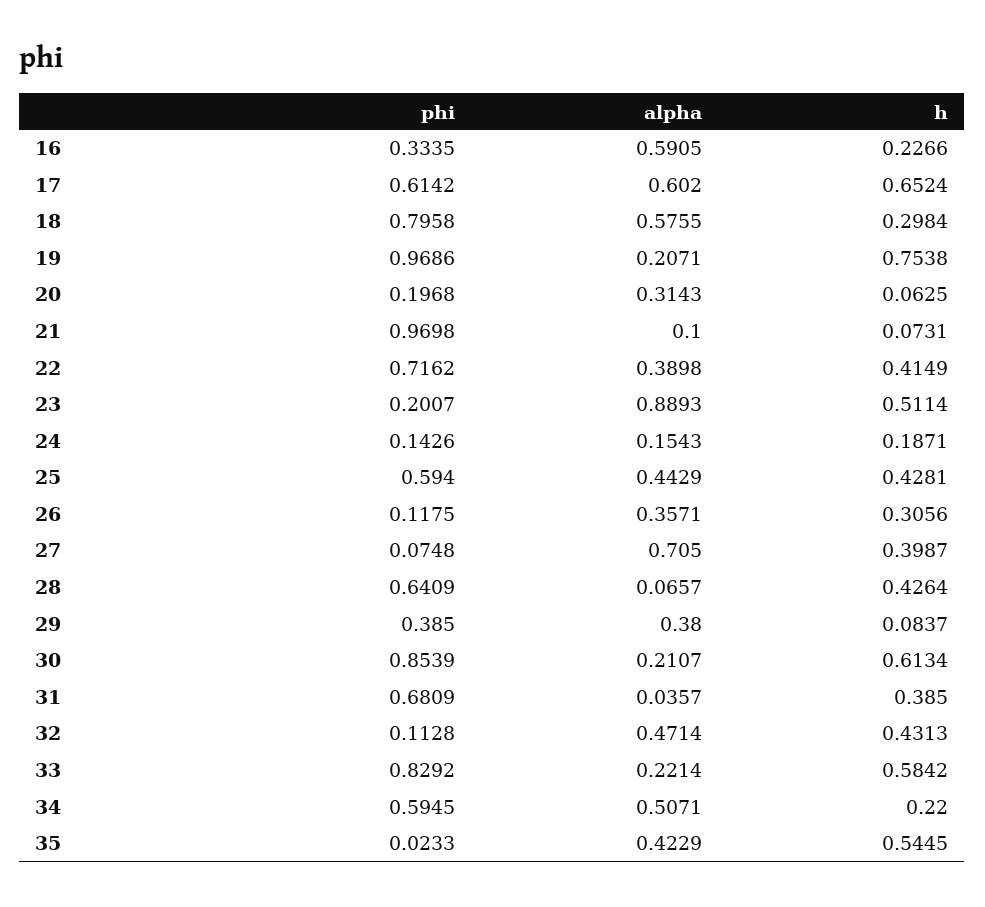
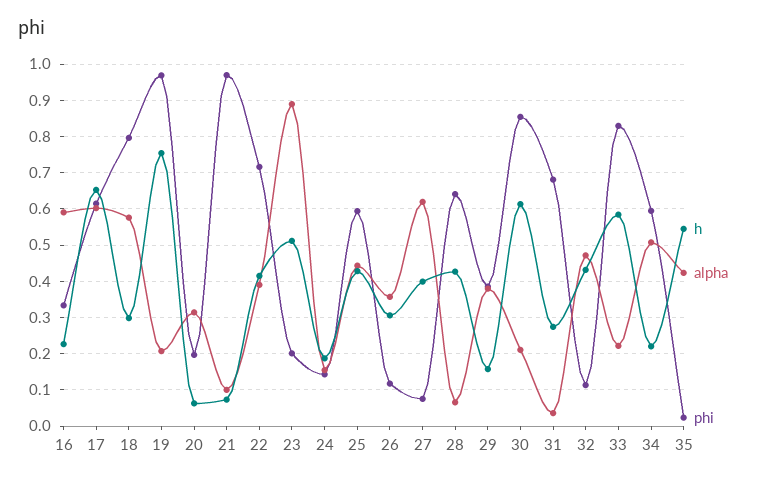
alpha, 27: 0.705 -> 0.62
h, 29: 0.0837 -> 0.16
h, 31: 0.385 -> 0.28

